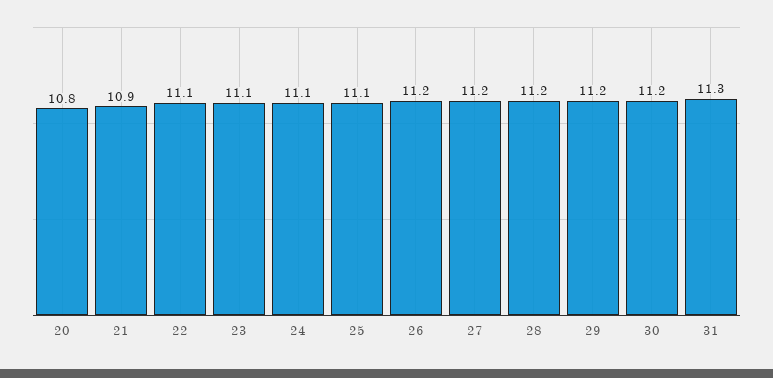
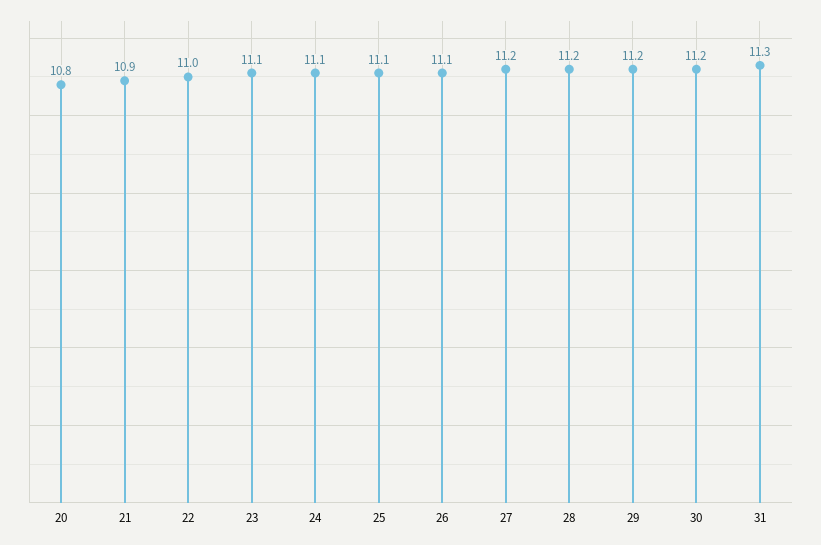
22: 11.1 -> 11
26: 11.2 -> 11.1

